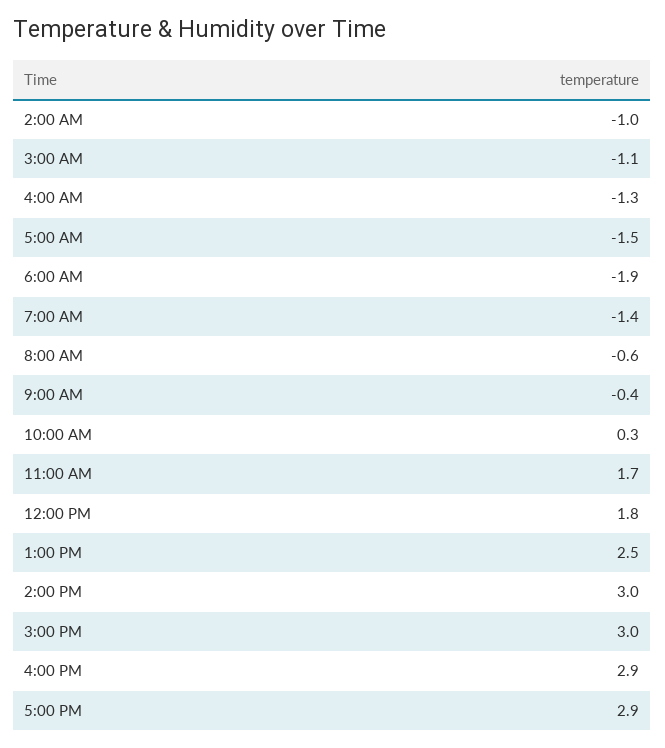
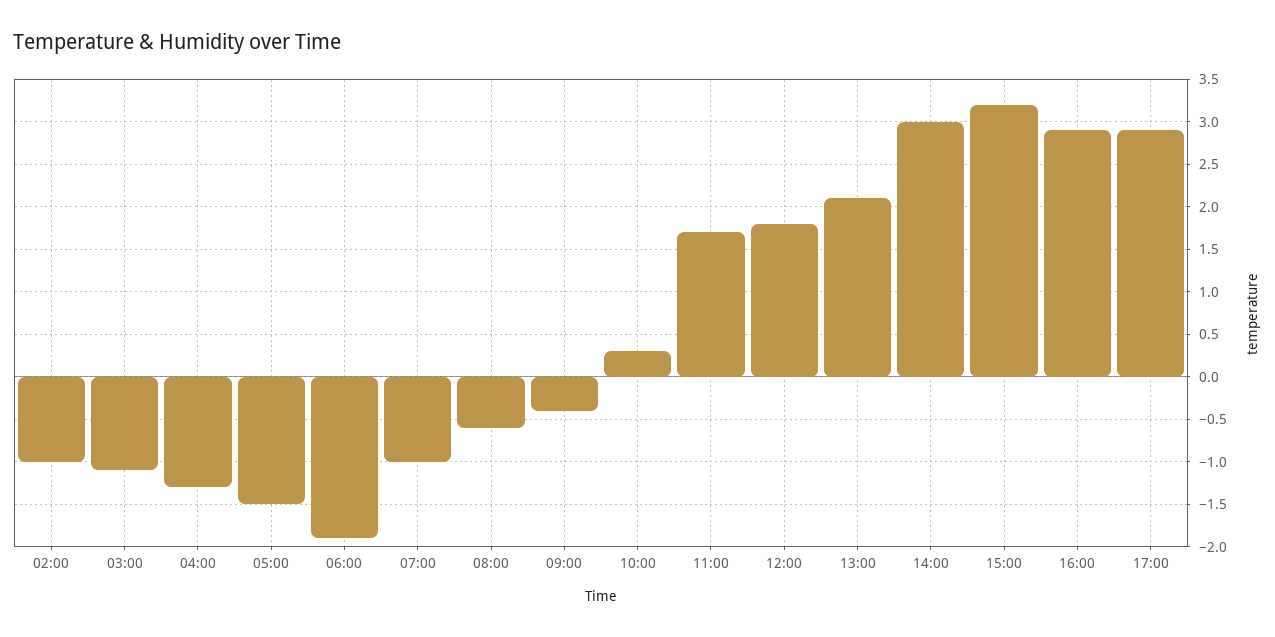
7:00 AM: -1.4 -> -1
1:00 PM: 2.5 -> 2.1
3:00 PM: 3 -> 3.2

